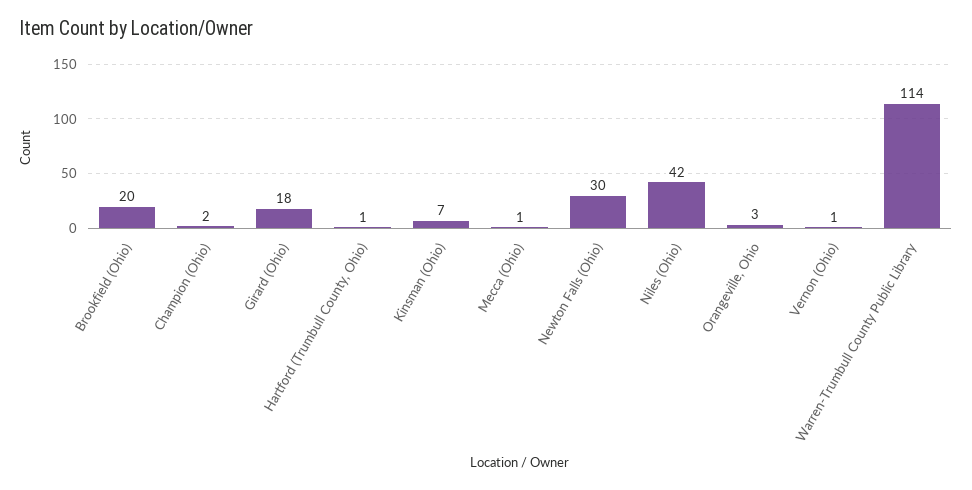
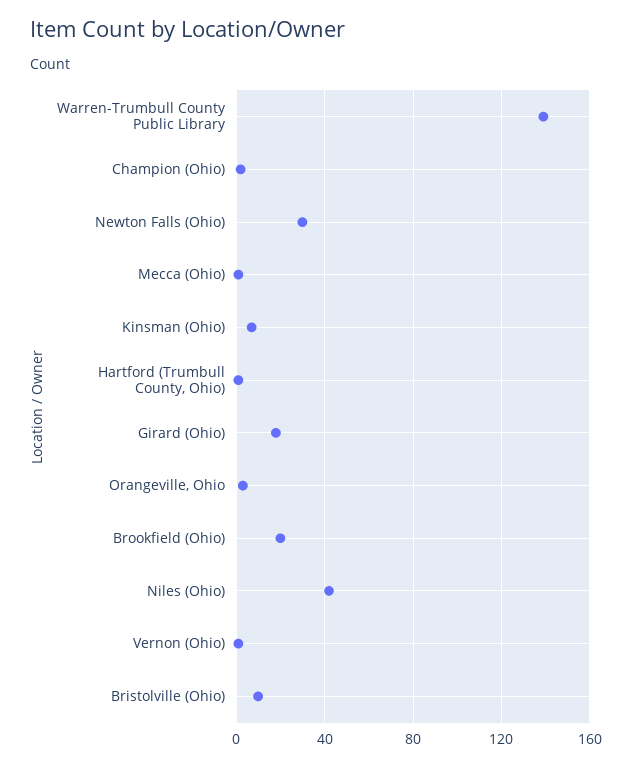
Warren-Trumbull County Public Library: 114 -> 140
Bristolville (Ohio): none -> 10

